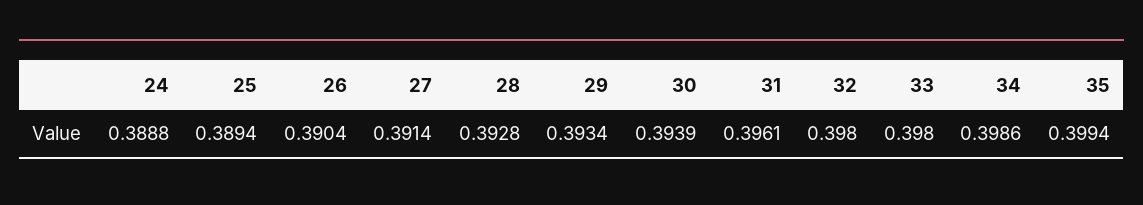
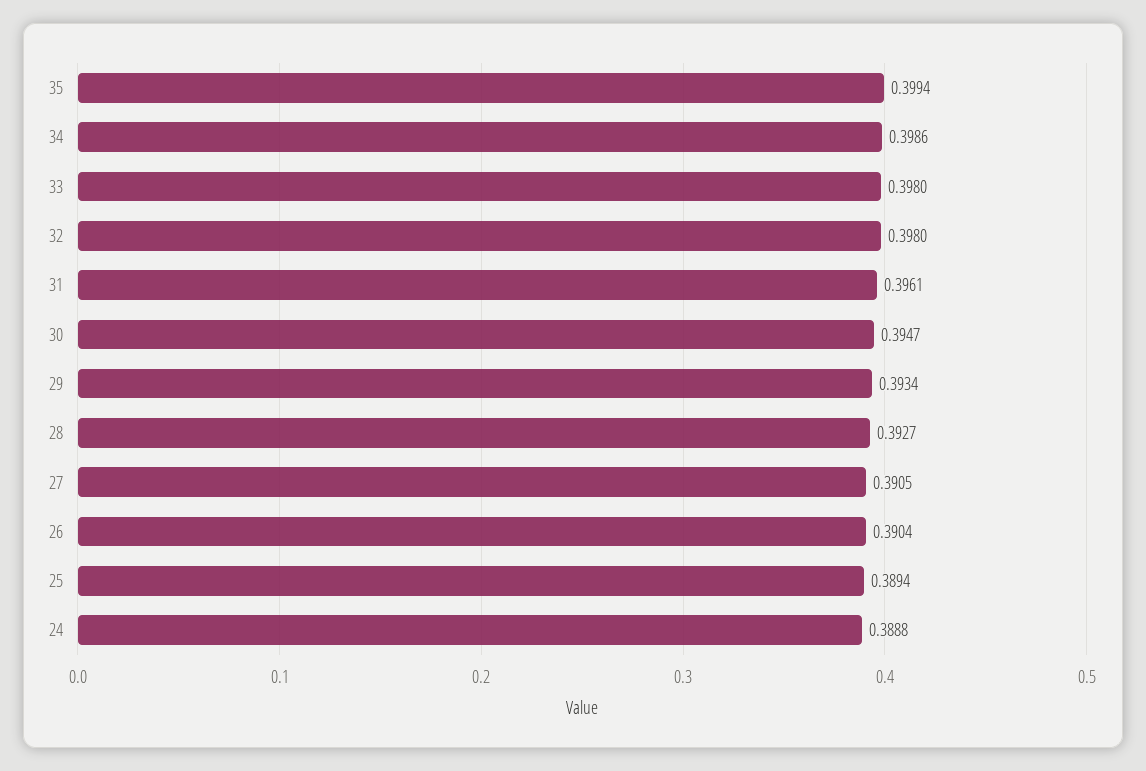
27: 0.3914 -> 0.3905
28: 0.3928 -> 0.3927
30: 0.3939 -> 0.3947

